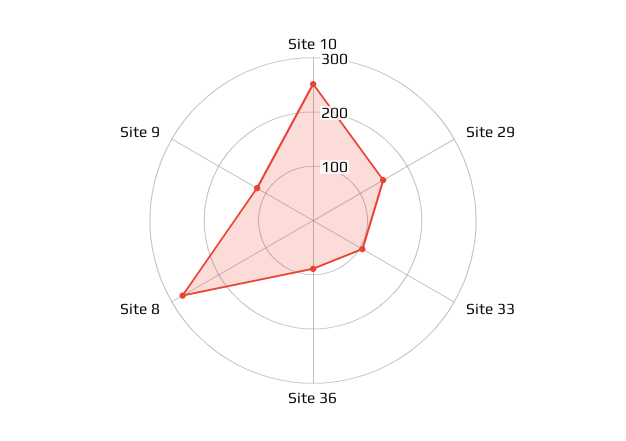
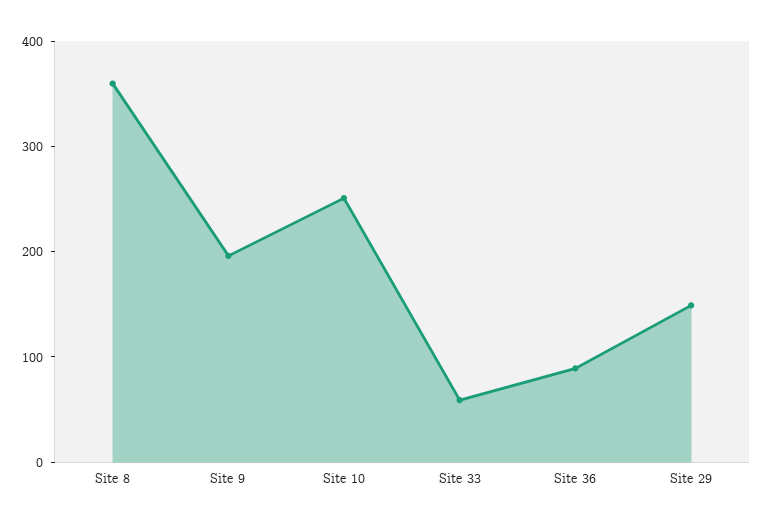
Site 33: 100 -> 60
Site 8: 280 -> 360
Site 9: 120 -> 200

